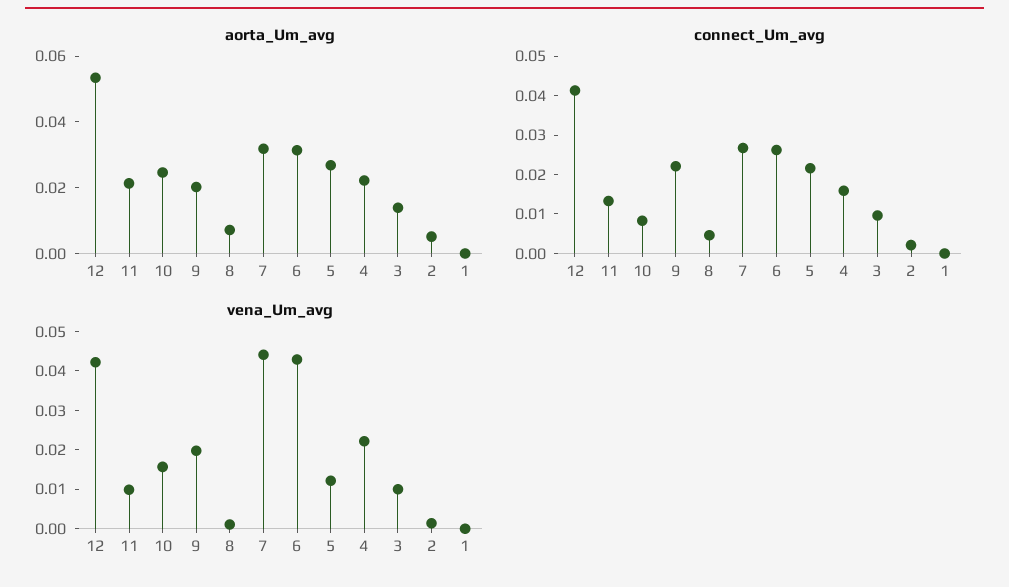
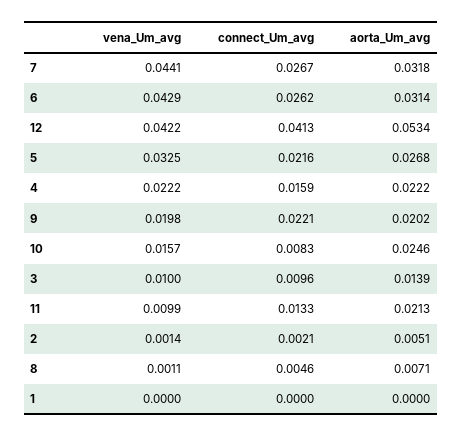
vena_Um_avg, 5: 0.0125 -> 0.0325

